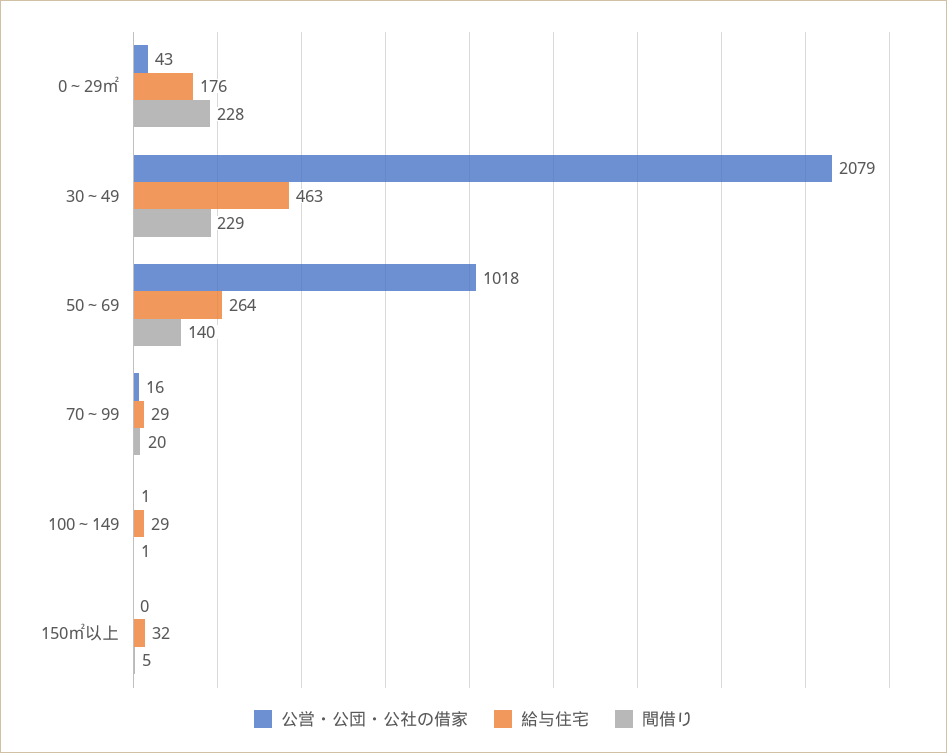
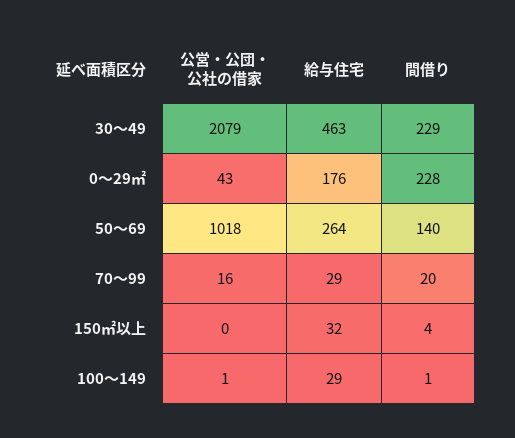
間借り, 150㎡以上: 5 -> 4

